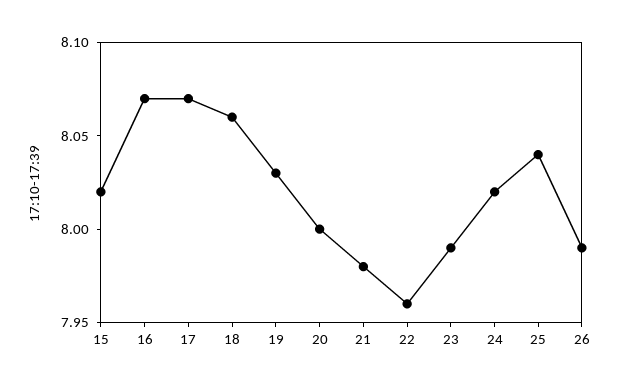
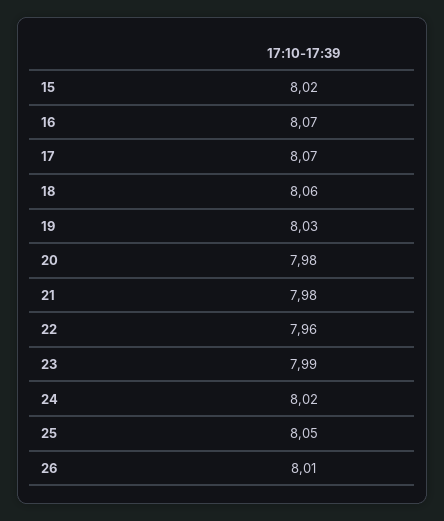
20: 8 -> 7.98
25: 8.04 -> 8.05
26: 7.99 -> 8.01

